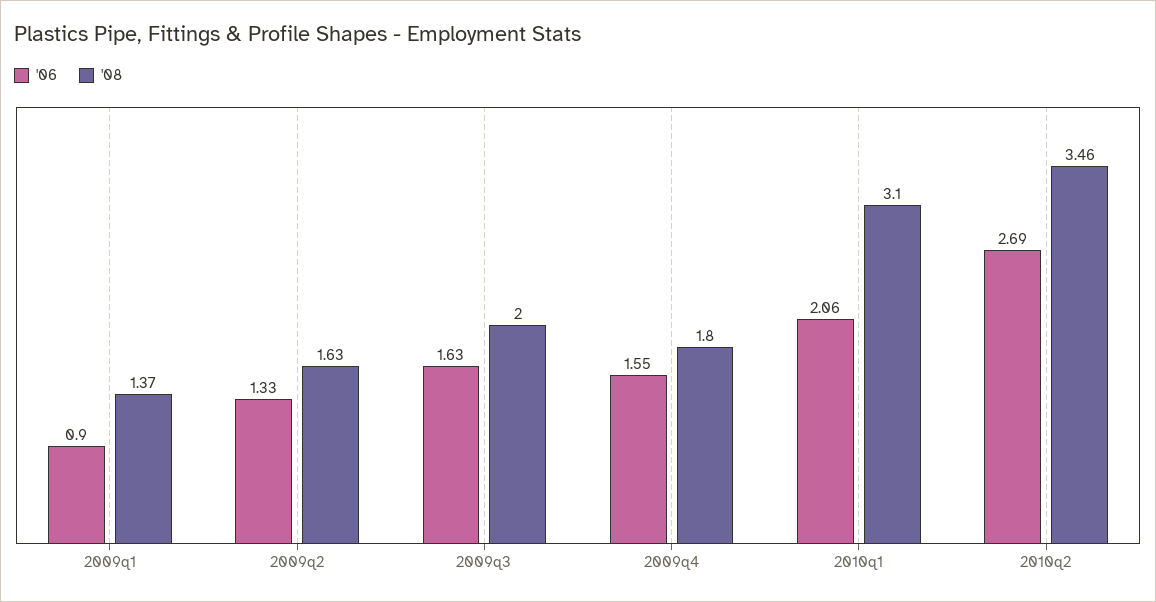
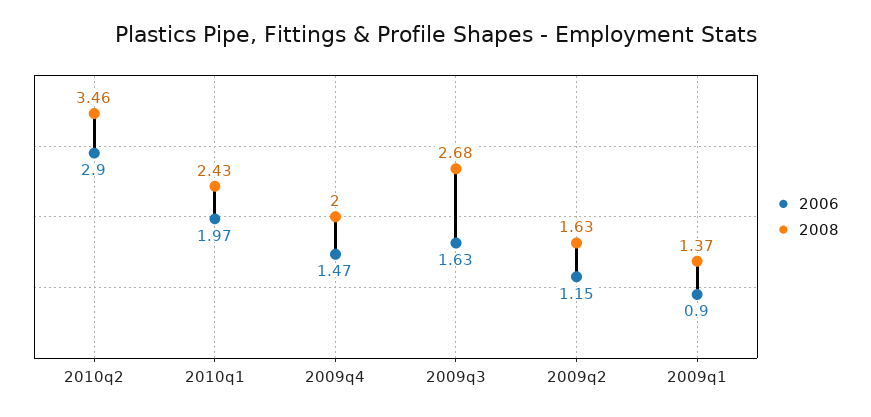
'06, 2009q2: 1.33 -> 1.15
'08, 2009q3: 2 -> 2.68
'06, 2009q4: 1.55 -> 1.47
'08, 2009q4: 1.8 -> 2
'06, 2010q1: 2.06 -> 1.97
'08, 2010q1: 3.1 -> 2.43
'06, 2010q2: 2.69 -> 2.9

